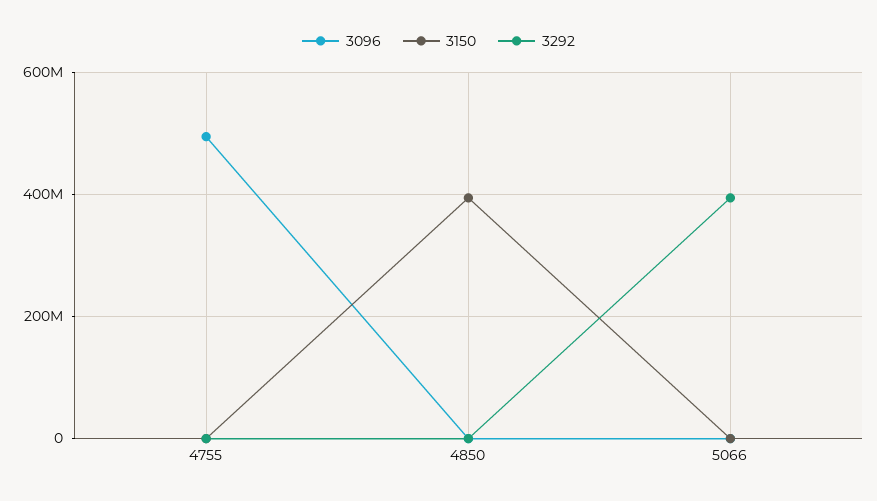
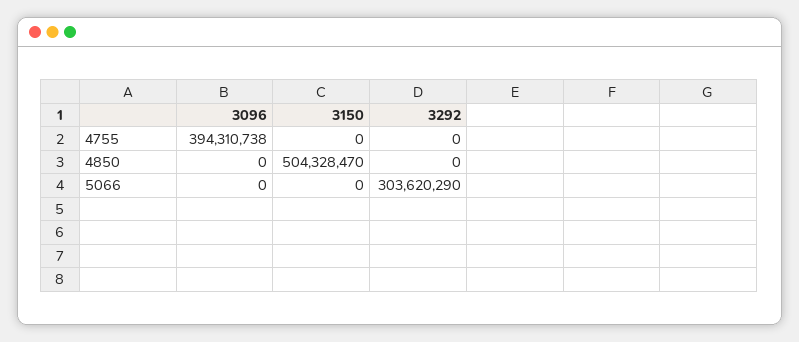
3096, 4755: 500000000 -> 394310738
3150, 4850: 400000000 -> 504328470
3292, 5066: 400000000 -> 303620290

